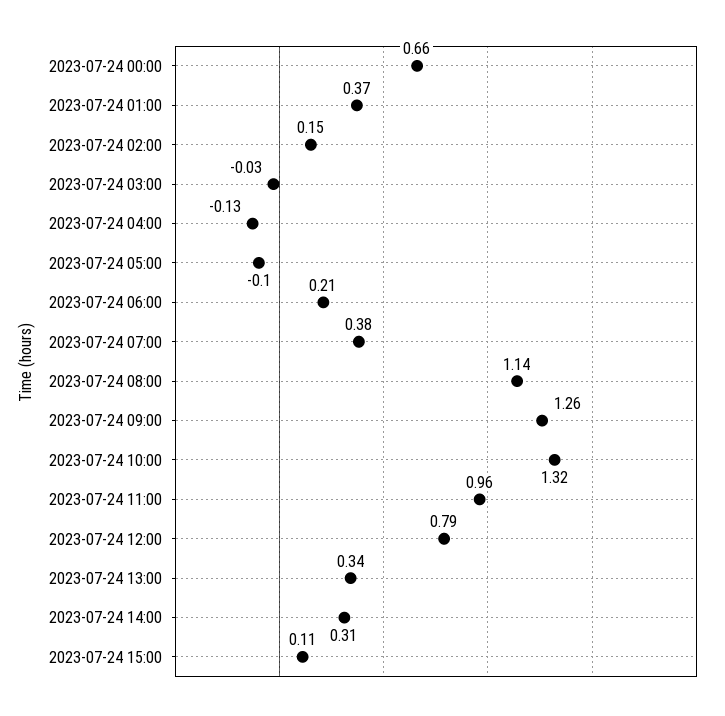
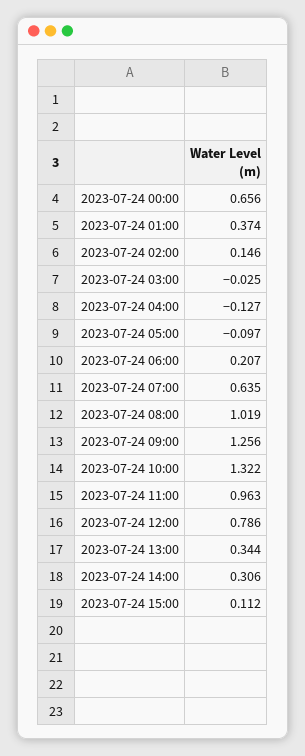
2023-07-24 07:00: 0.38 -> 0.635
2023-07-24 08:00: 1.14 -> 1.019

